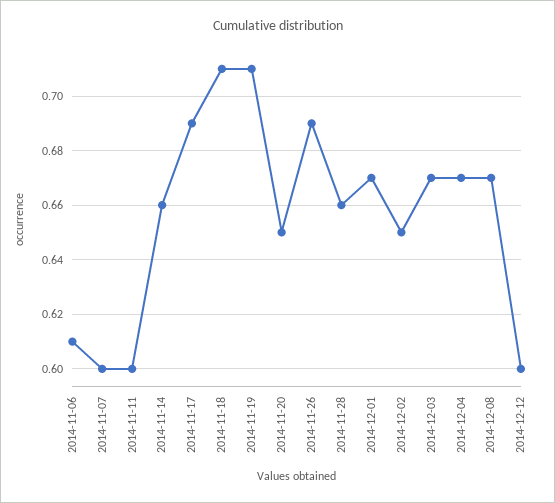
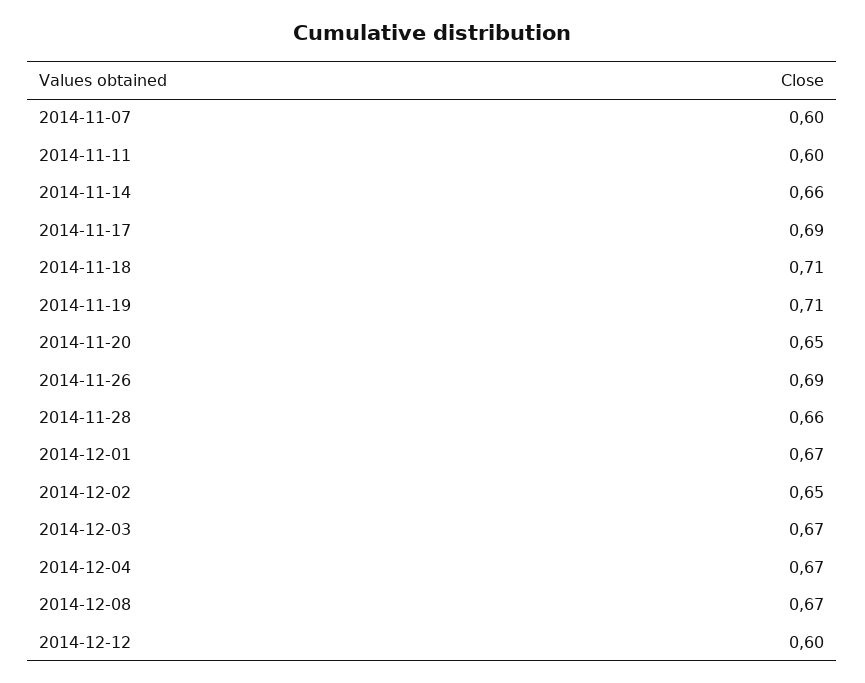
2014-11-06: 0.61 -> none

